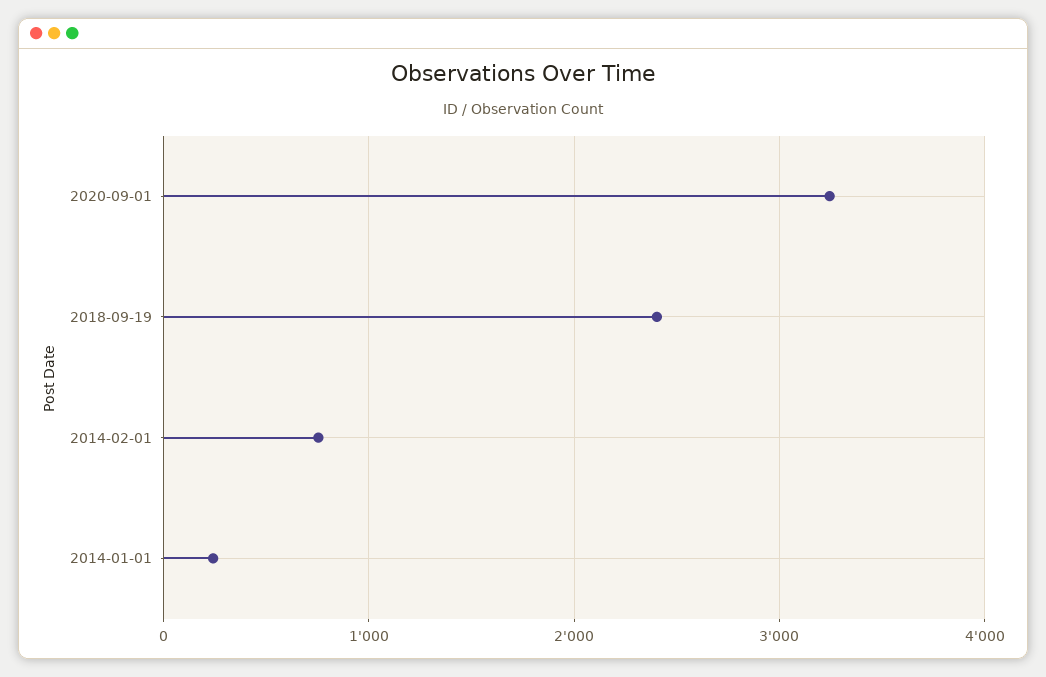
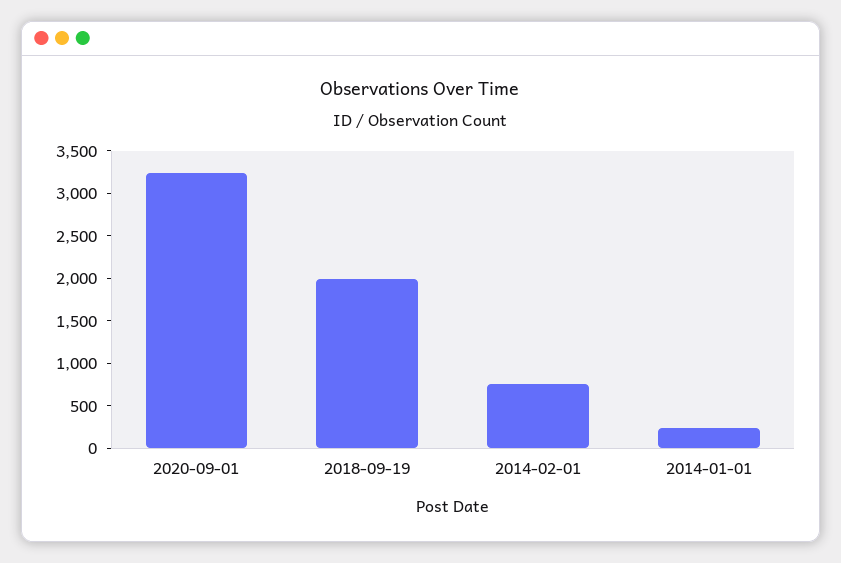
2018-09-19: 2400 -> 2000

